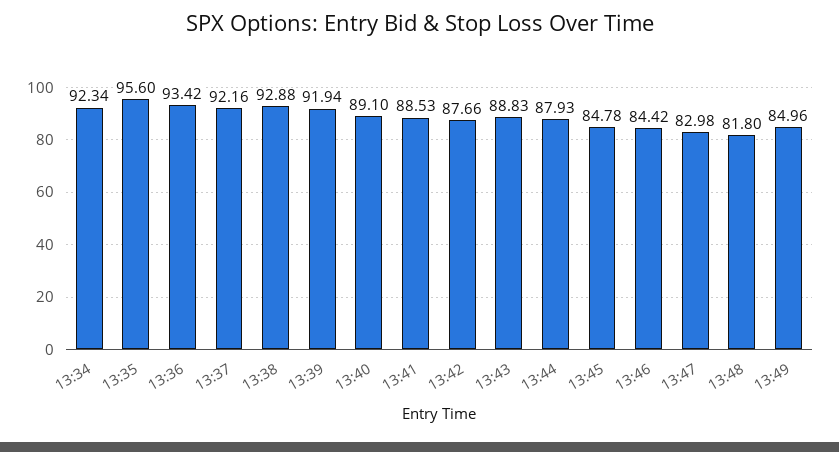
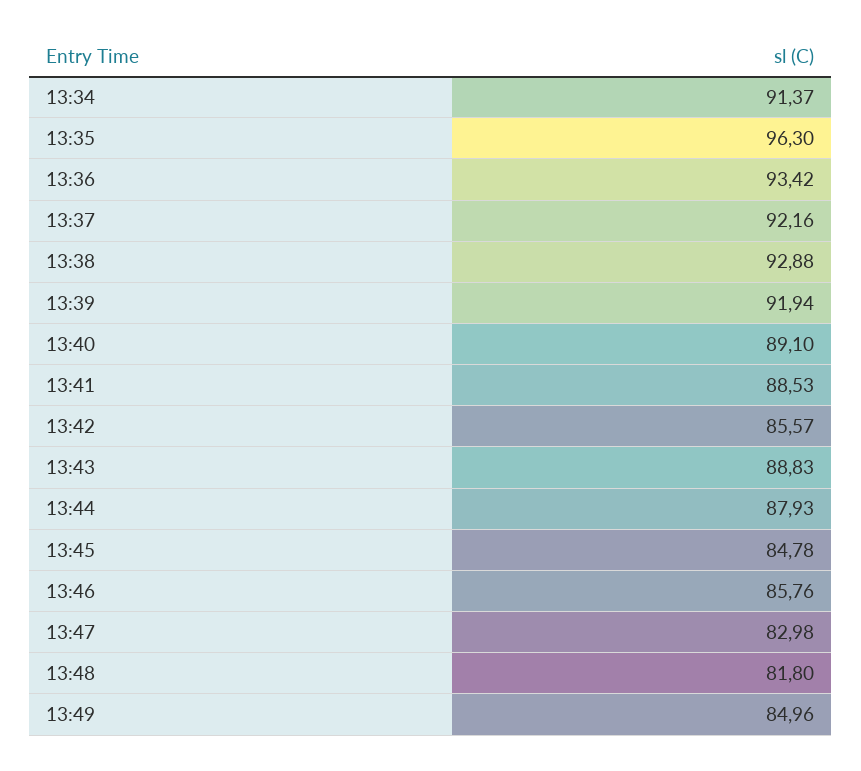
13:34: 92.34 -> 91.37
13:35: 95.6 -> 96.3
13:42: 87.66 -> 85.57
13:46: 84.42 -> 85.76

